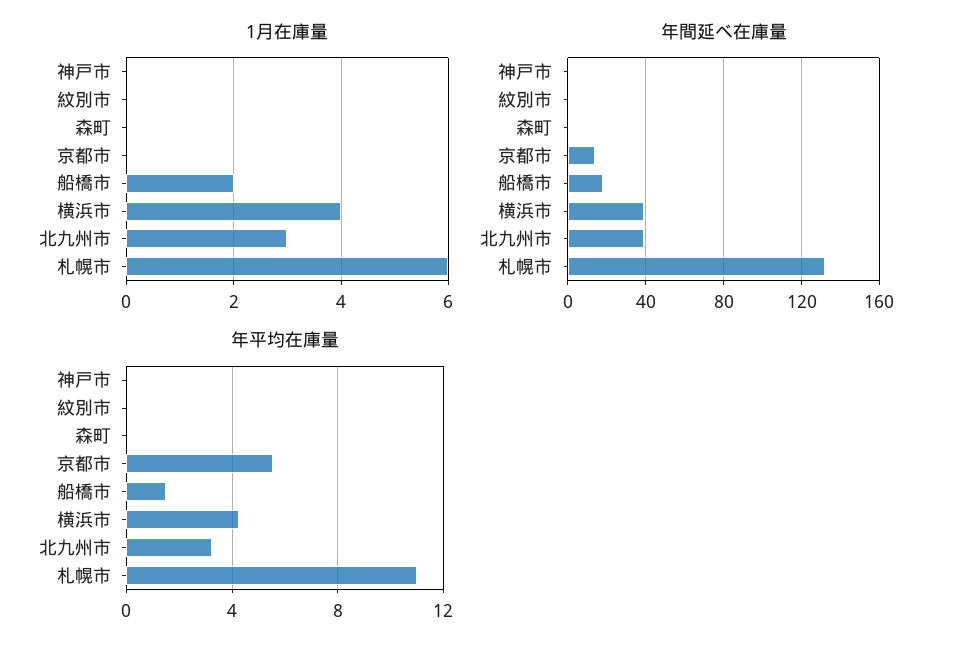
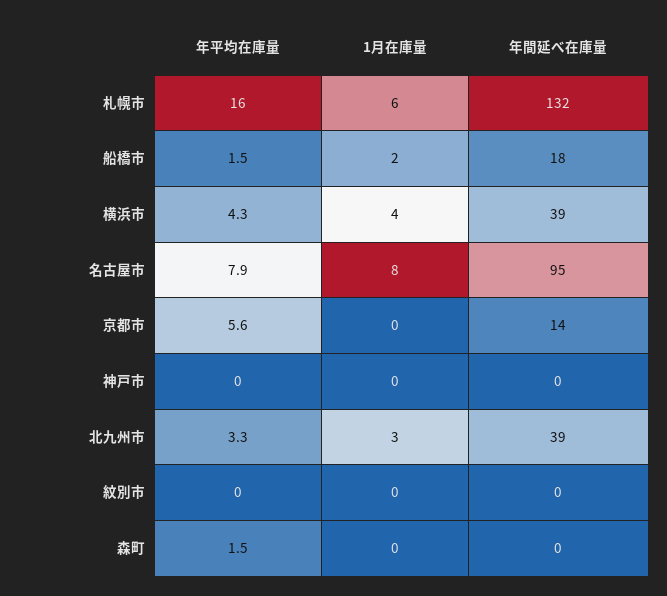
年平均在庫量, 森町: 0 -> 1.5
年平均在庫量, 札幌市: 11 -> 16
年平均在庫量, 名古屋市: none -> 7.9
1月在庫量, 名古屋市: none -> 8
年間延べ在庫量, 名古屋市: none -> 95

